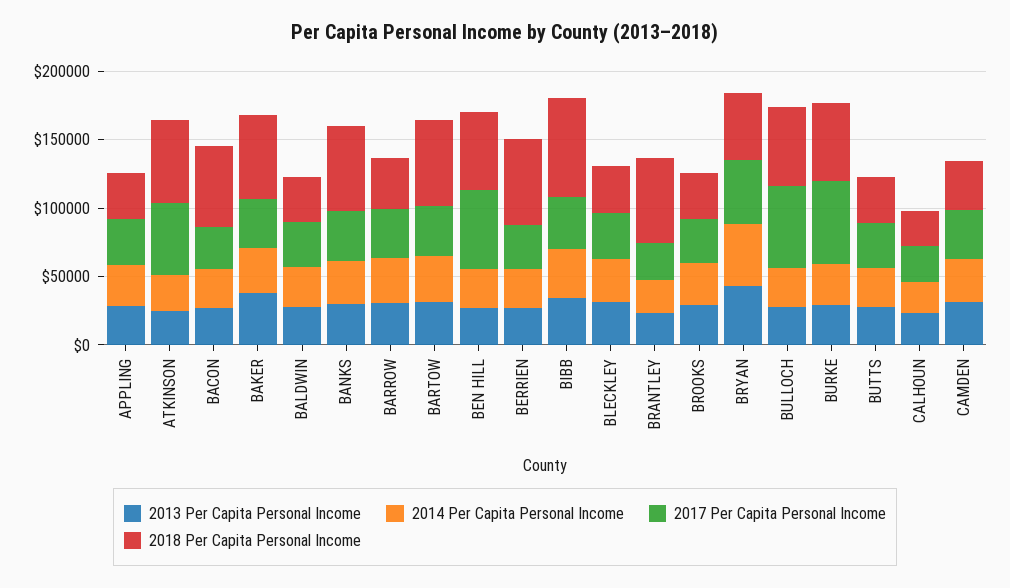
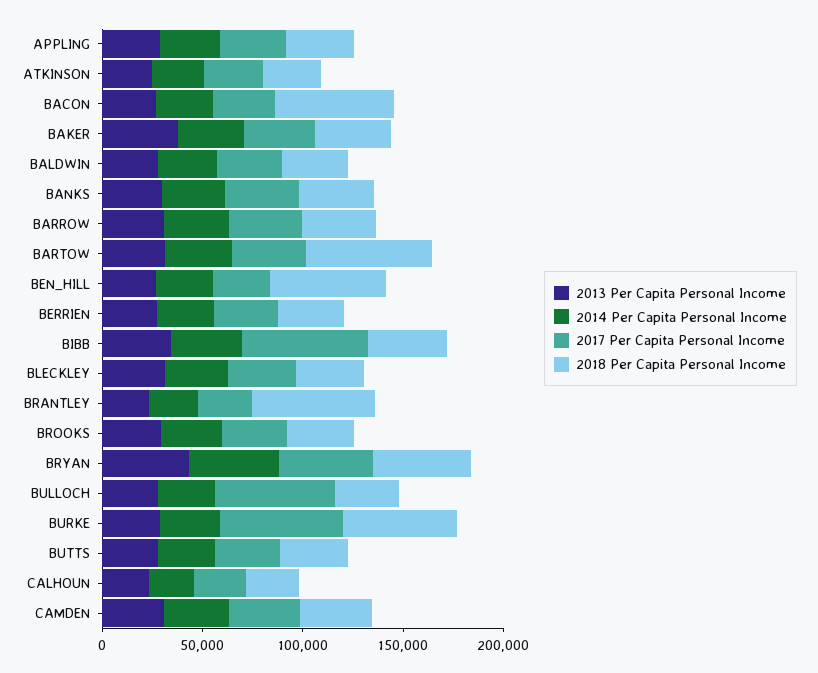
2017 Per Capita Personal Income, ATKINSON: 50000 -> 30000
2018 Per Capita Personal Income, ATKINSON: 60000 -> 30000
2018 Per Capita Personal Income, BAKER: 60000 -> 40000
2018 Per Capita Personal Income, BANKS: 60000 -> 40000
2017 Per Capita Personal Income, BEN HILL: 60000 -> 30000
2018 Per Capita Personal Income, BERRIEN: 60000 -> 30000
2017 Per Capita Personal Income, BIBB: 40000 -> 60000
2018 Per Capita Personal Income, BIBB: 70000 -> 40000
2018 Per Capita Personal Income, BULLOCH: 60000 -> 30000

